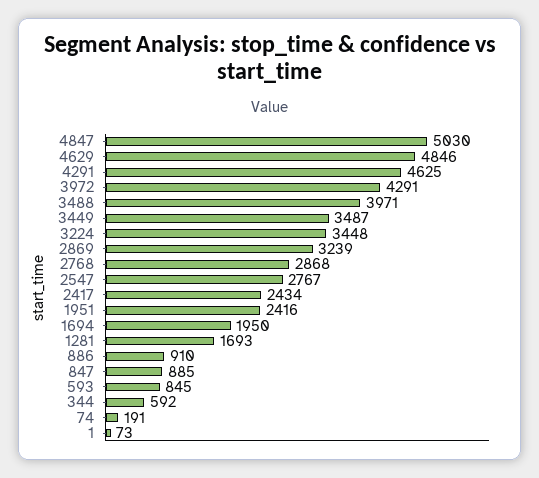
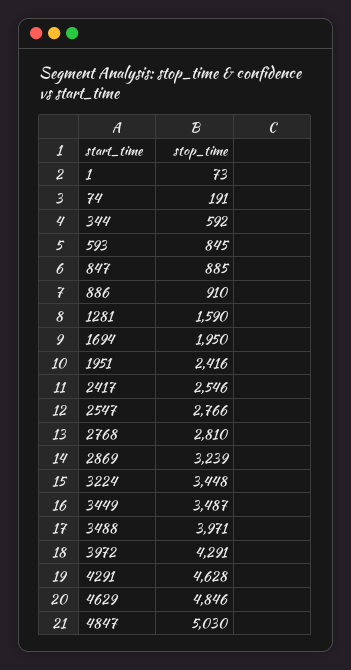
4291: 4625 -> 4628
2768: 2868 -> 2810
2547: 2767 -> 2766
2417: 2434 -> 2546
1281: 1693 -> 1590

